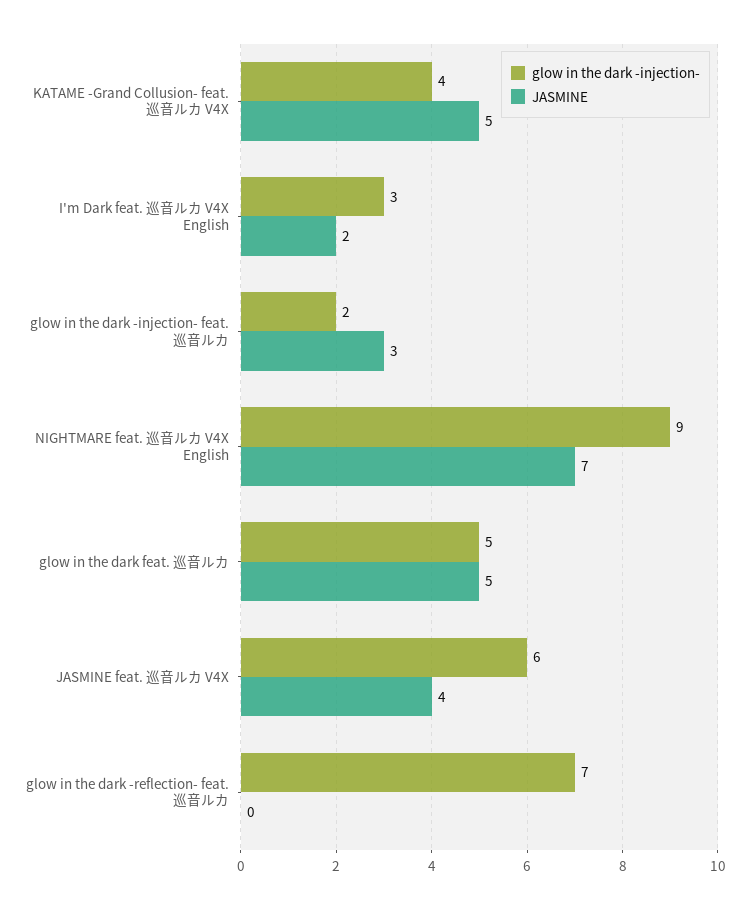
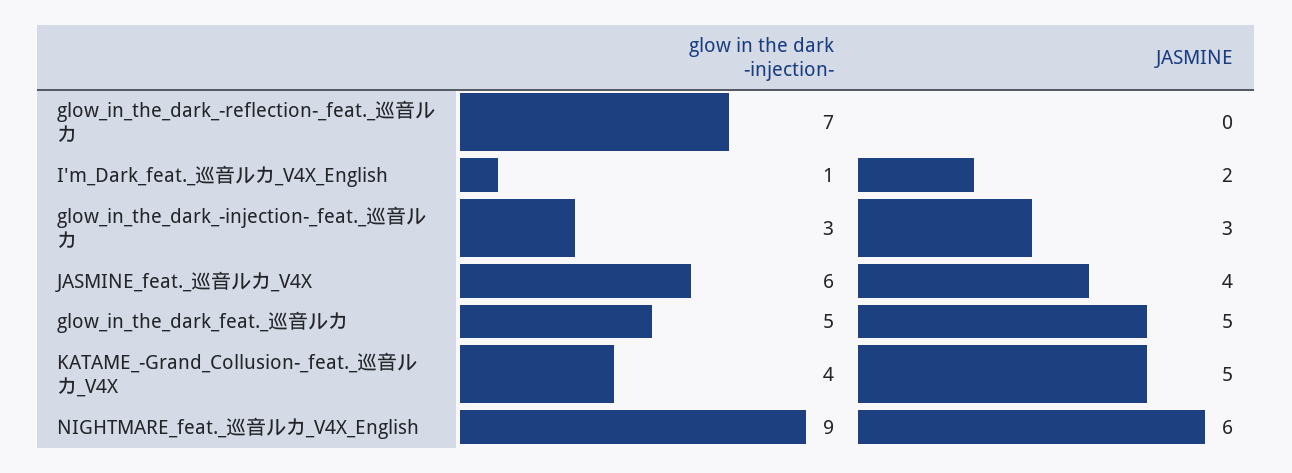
glow in the dark -injection-, I'm Dark feat. 巡音ルカ V4X English: 3 -> 1
glow in the dark -injection-, glow in the dark -injection- feat. 巡音ルカ: 2 -> 3
JASMINE, NIGHTMARE feat. 巡音ルカ V4X English: 7 -> 6

